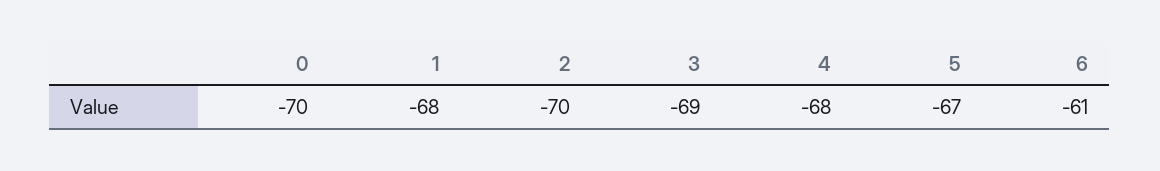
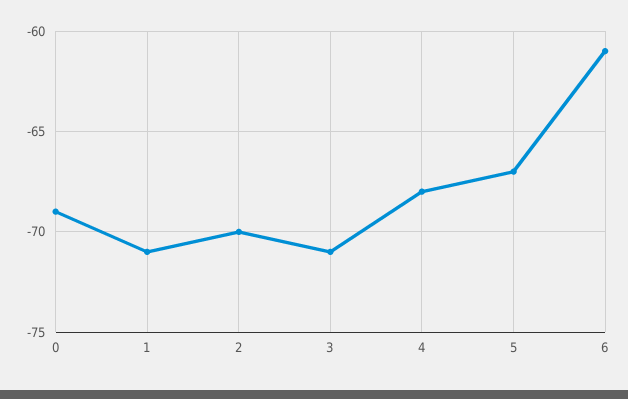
0: -70 -> -69
1: -68 -> -71
3: -69 -> -71

